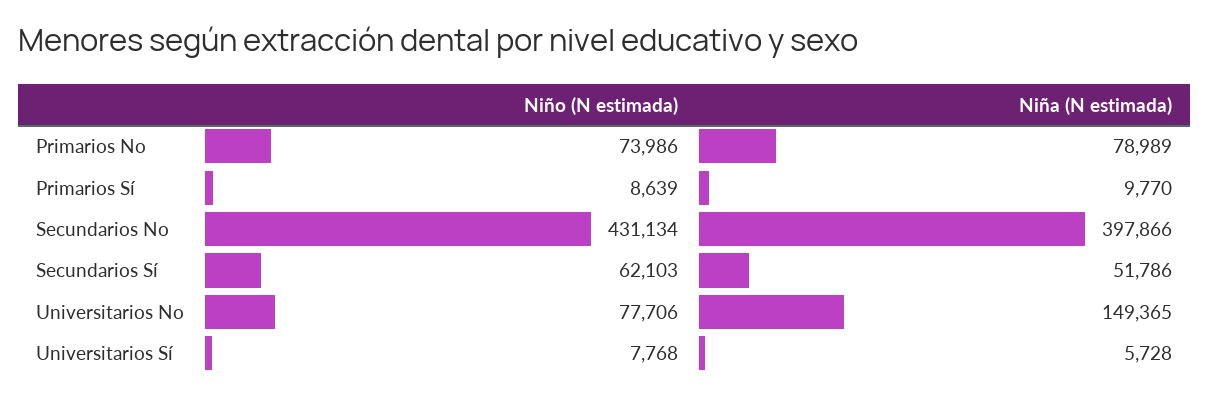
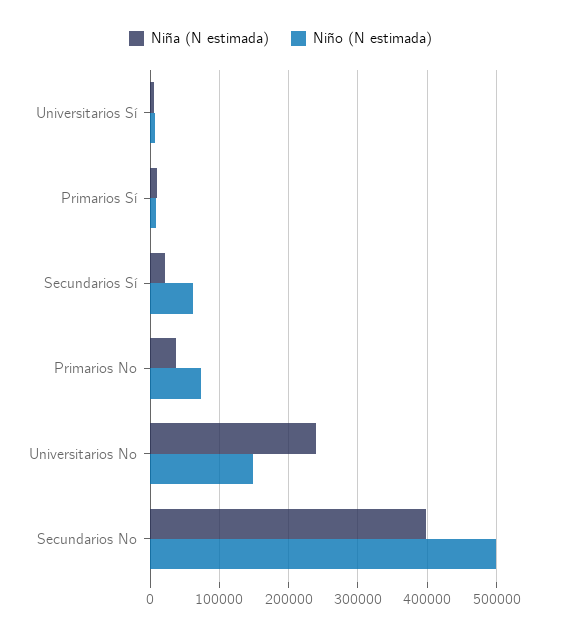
Niña (N estimada), Primarios No: 78989 -> 40000
Niño (N estimada), Secundarios No: 431134 -> 500000
Niña (N estimada), Secundarios Sí: 51786 -> 20000
Niño (N estimada), Universitarios No: 77706 -> 150000
Niña (N estimada), Universitarios No: 149365 -> 240000

